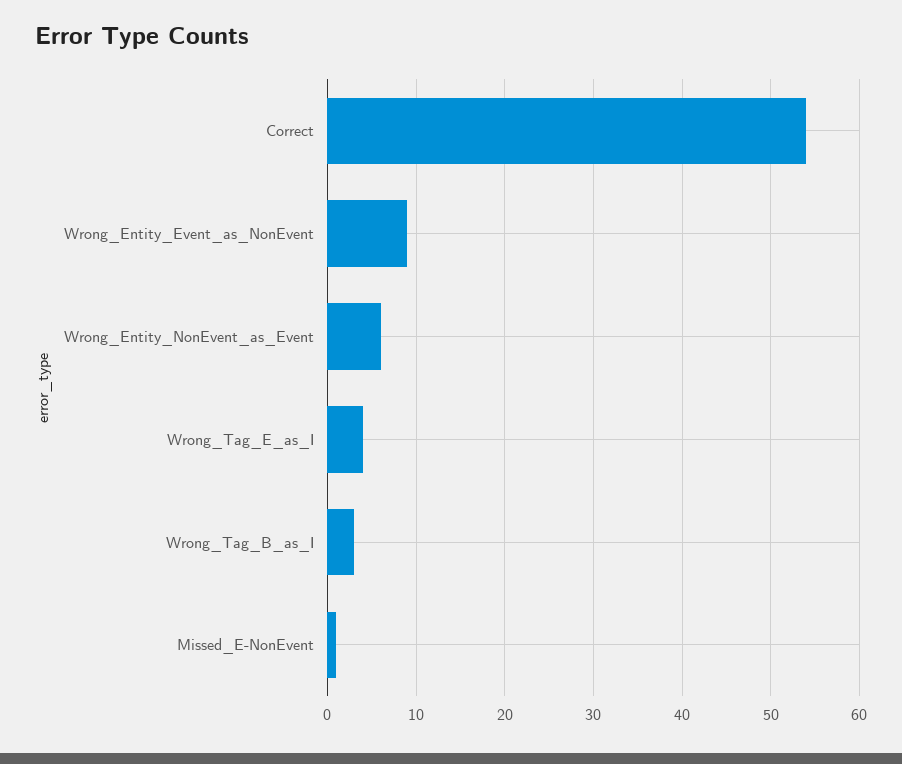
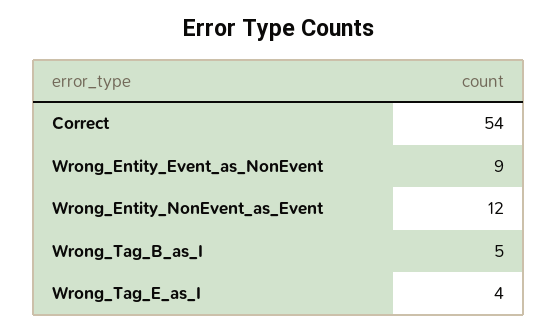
Wrong_Entity_NonEvent_as_Event: 6 -> 12
Wrong_Tag_B_as_I: 3 -> 5
Missed_E-NonEvent: 1 -> none

